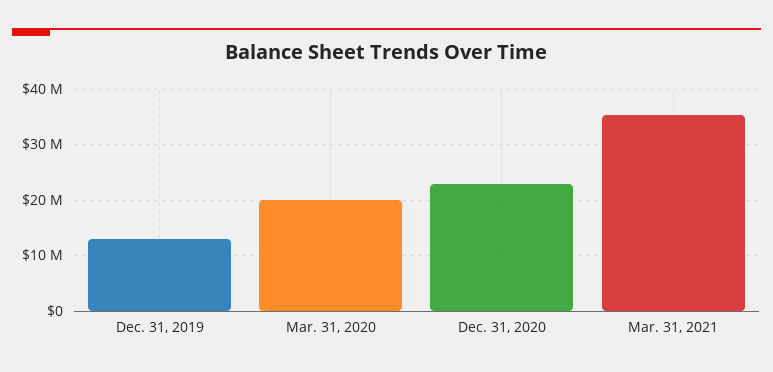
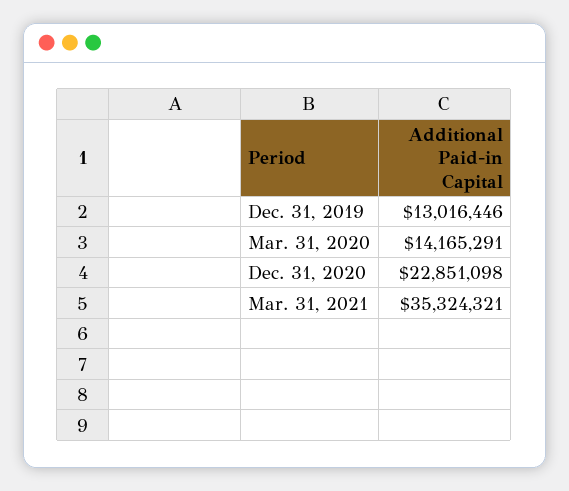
Mar. 31, 2020: 20000000 -> 14165291

